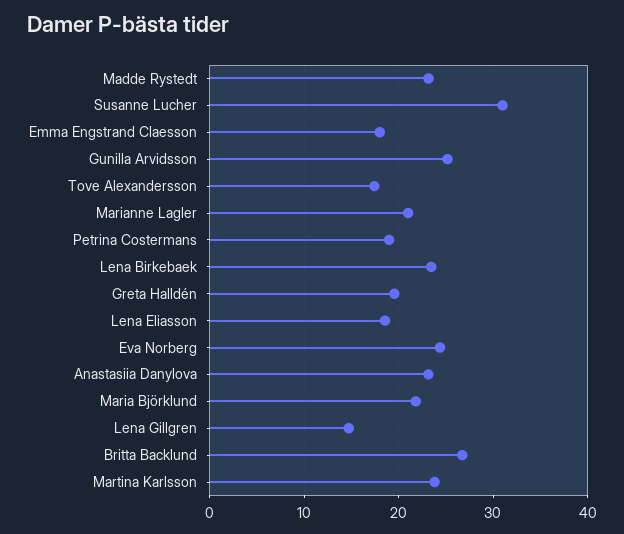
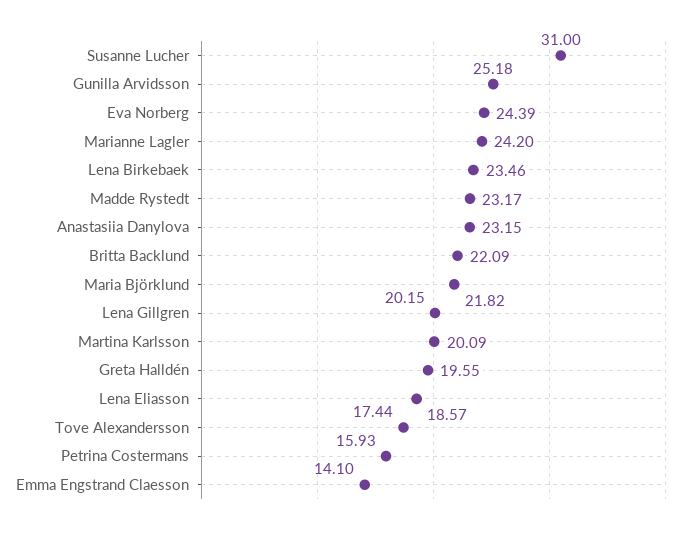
Emma Engstrand Claesson: 18 -> 14.1
Marianne Lagler: 21 -> 24.2
Petrina Costermans: 19 -> 15.93
Lena Gillgren: 15 -> 20.15
Britta Backlund: 27 -> 22.09
Martina Karlsson: 24 -> 20.09

